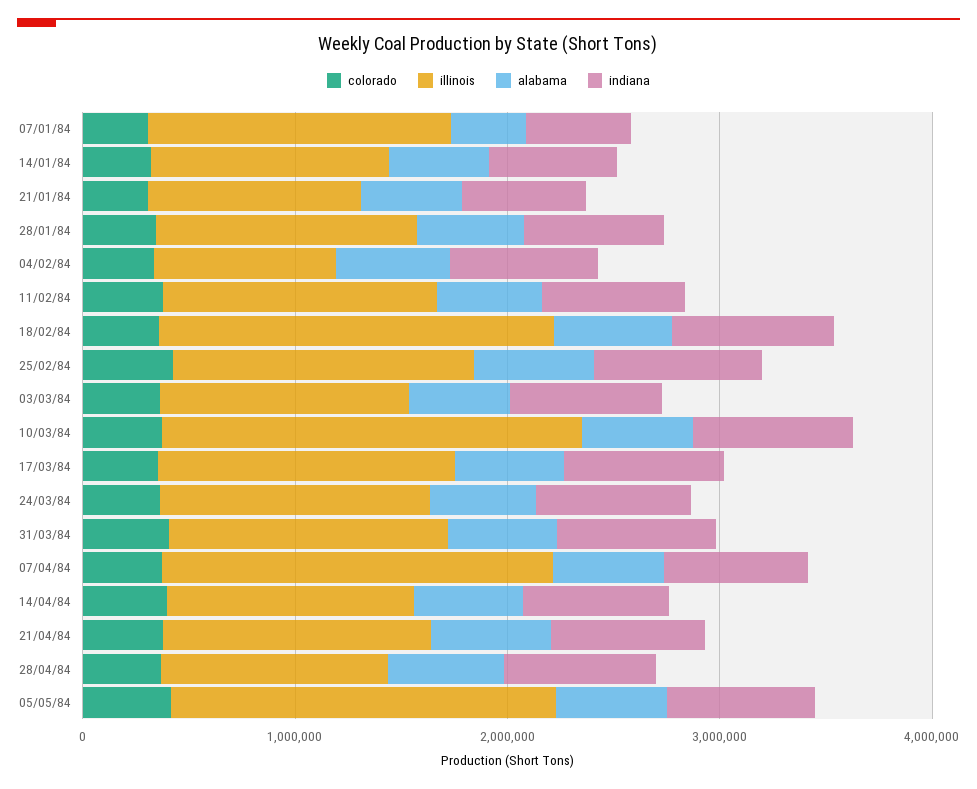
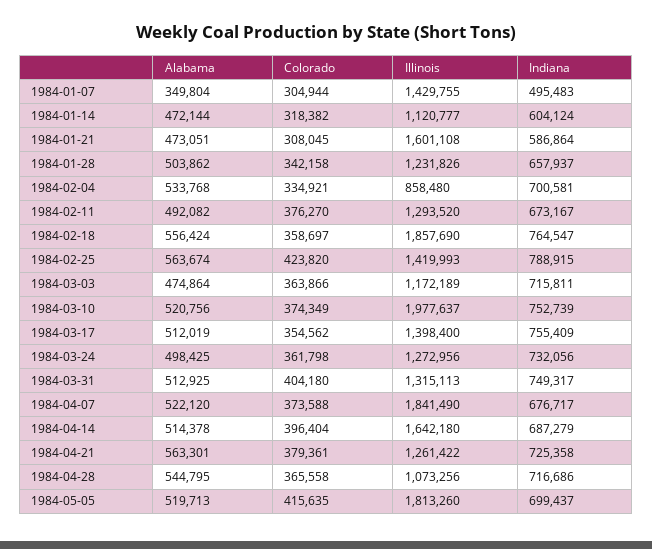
illinois, 21/01/84: 1000000 -> 1601108
illinois, 14/04/84: 1200000 -> 1642180

